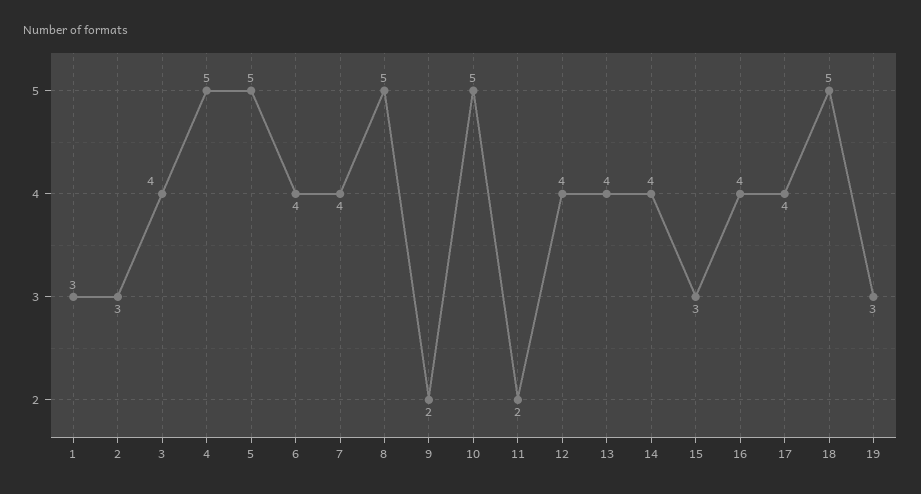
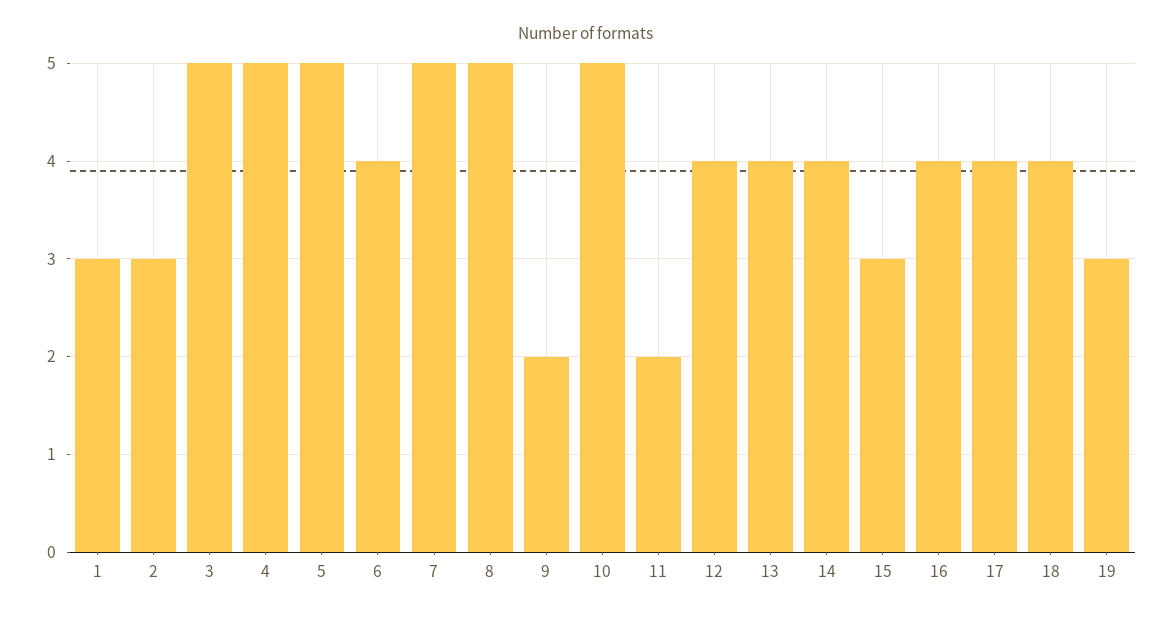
3: 4 -> 5
7: 4 -> 5
18: 5 -> 4

